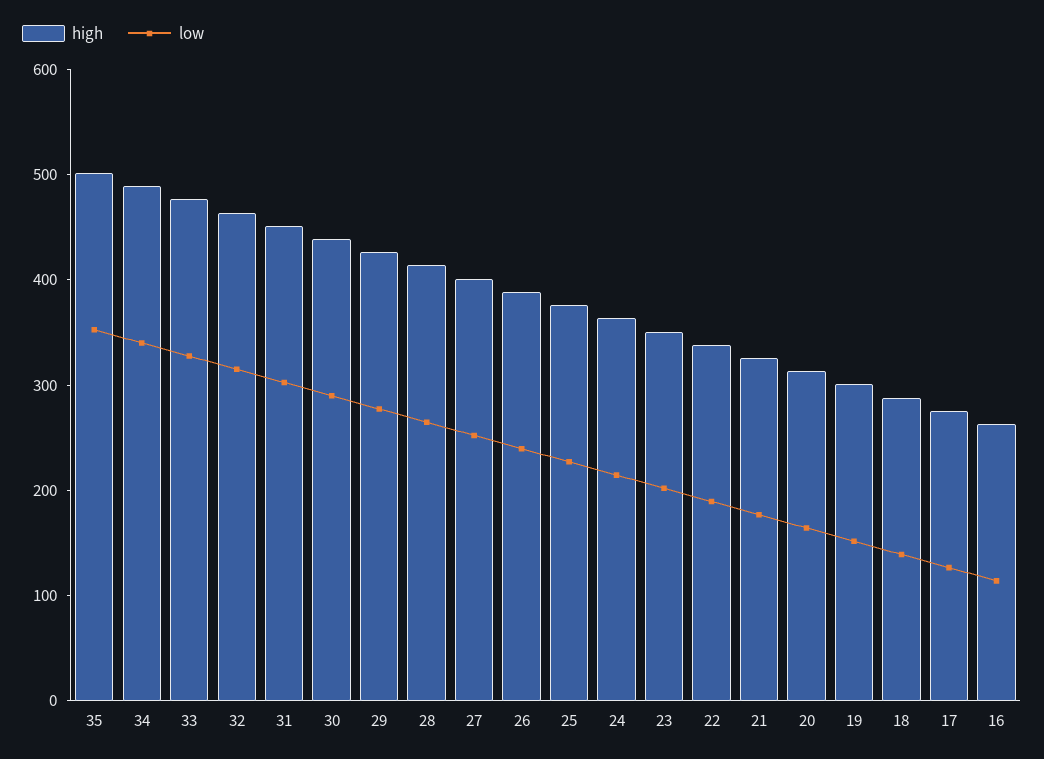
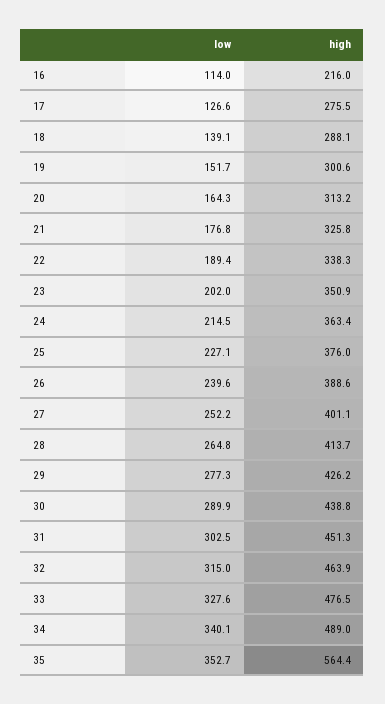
high, 35: 500 -> 564.4
high, 16: 260 -> 216

